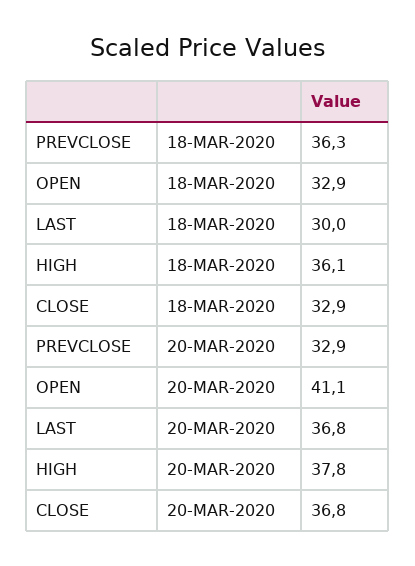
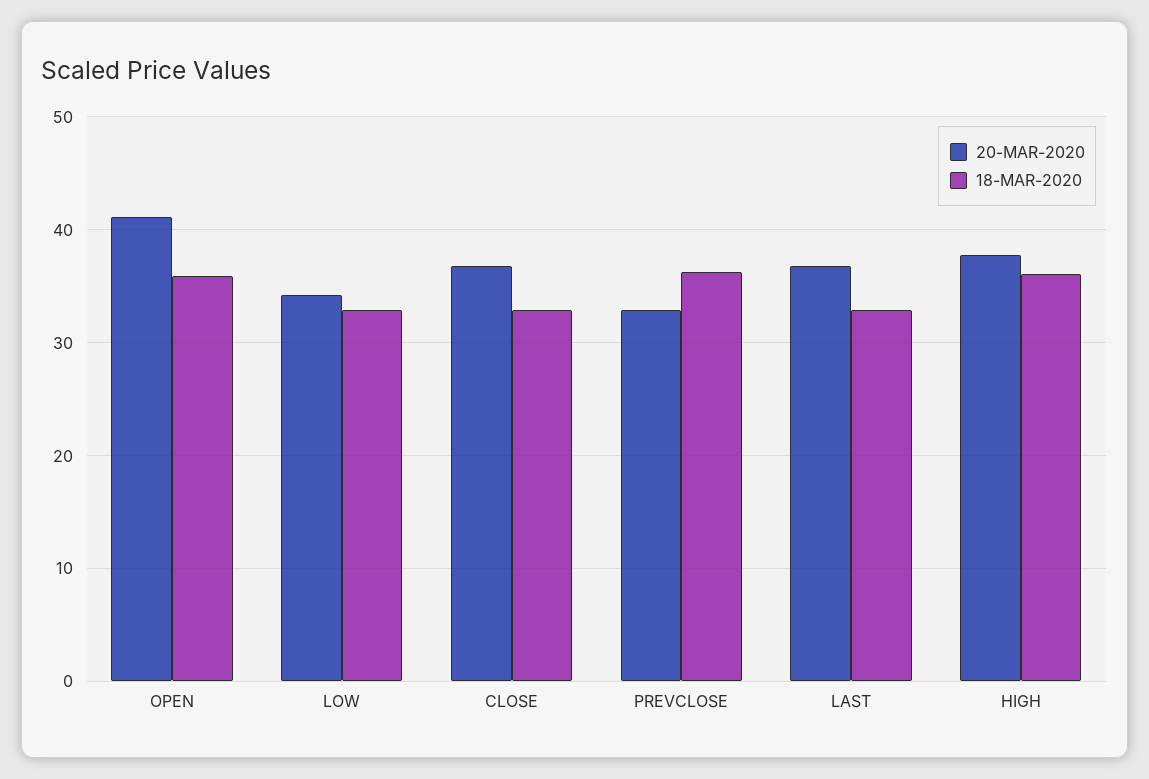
18-MAR-2020, OPEN: 32.9 -> 36
18-MAR-2020, LAST: 30 -> 33
20-MAR-2020, LOW: none -> 34
18-MAR-2020, LOW: none -> 33

